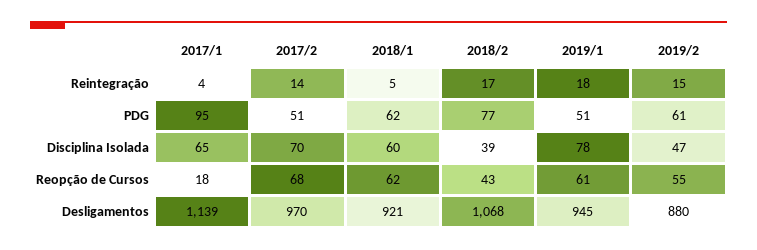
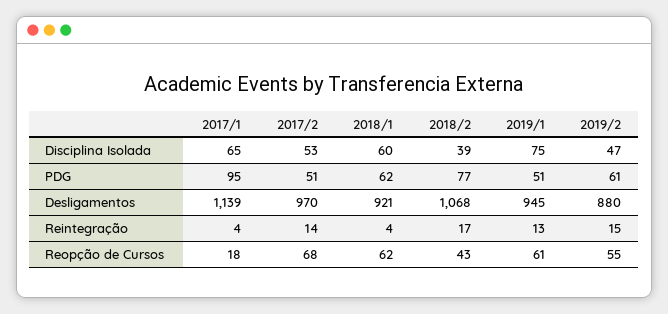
2018/1, Reintegração: 5 -> 4
2019/1, Reintegração: 18 -> 13
2017/2, Disciplina Isolada: 70 -> 53
2019/1, Disciplina Isolada: 78 -> 75

